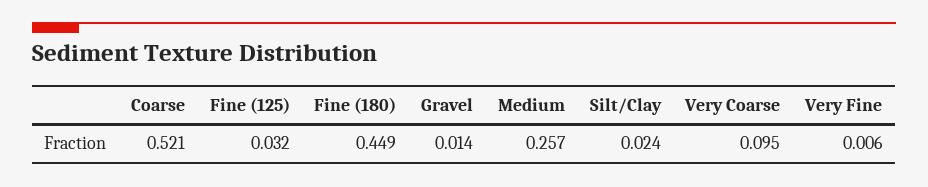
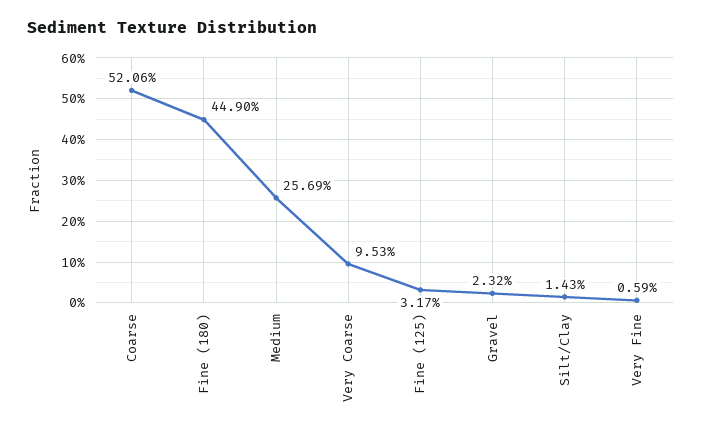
Gravel: 0.014 -> 0.0232
Silt/Clay: 0.024 -> 0.0143

